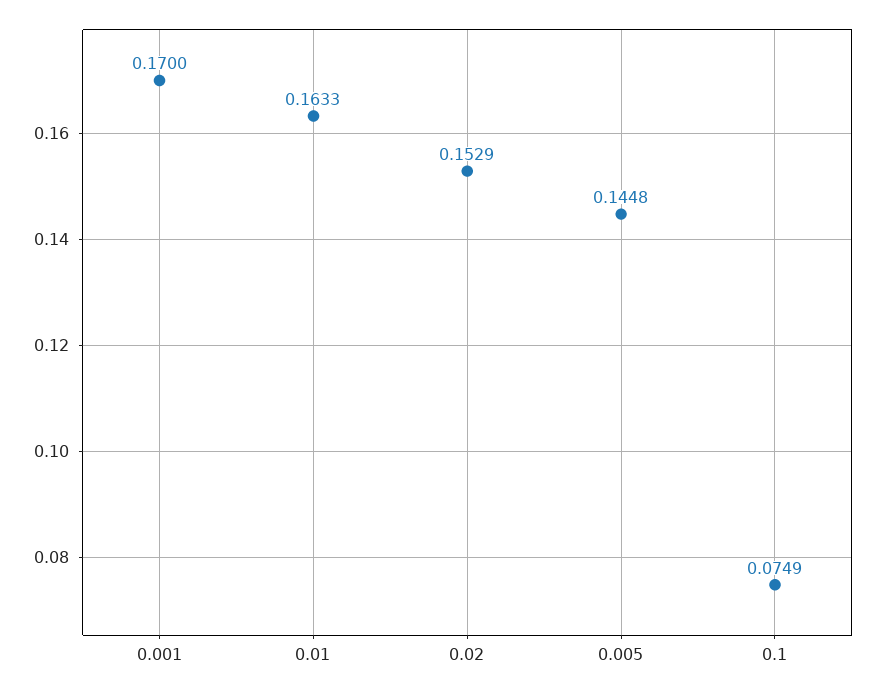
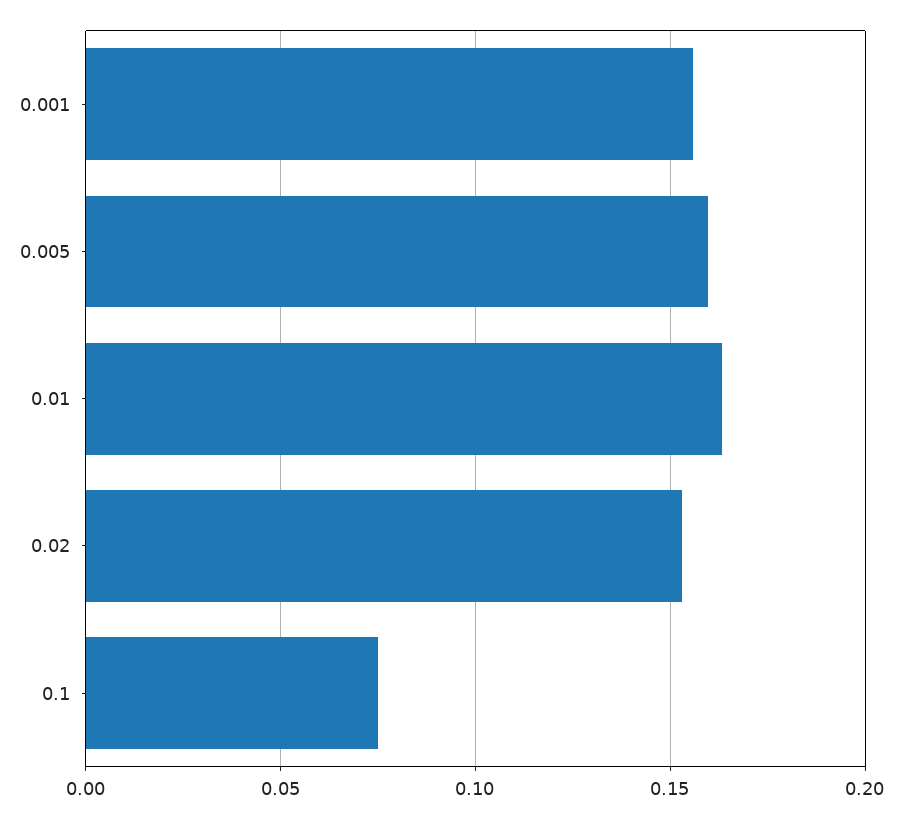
0.001: 0.17 -> 0.155
0.005: 0.1448 -> 0.16

